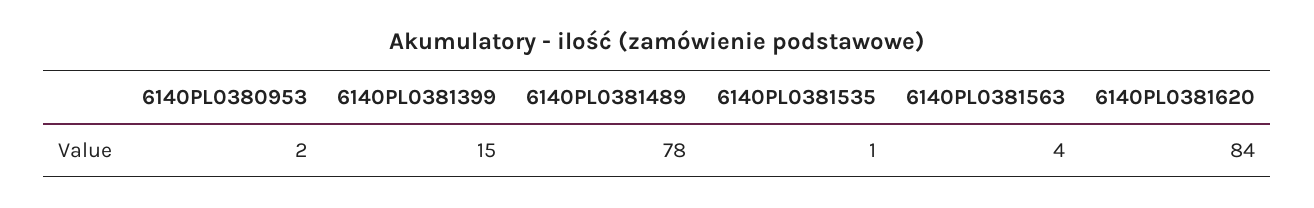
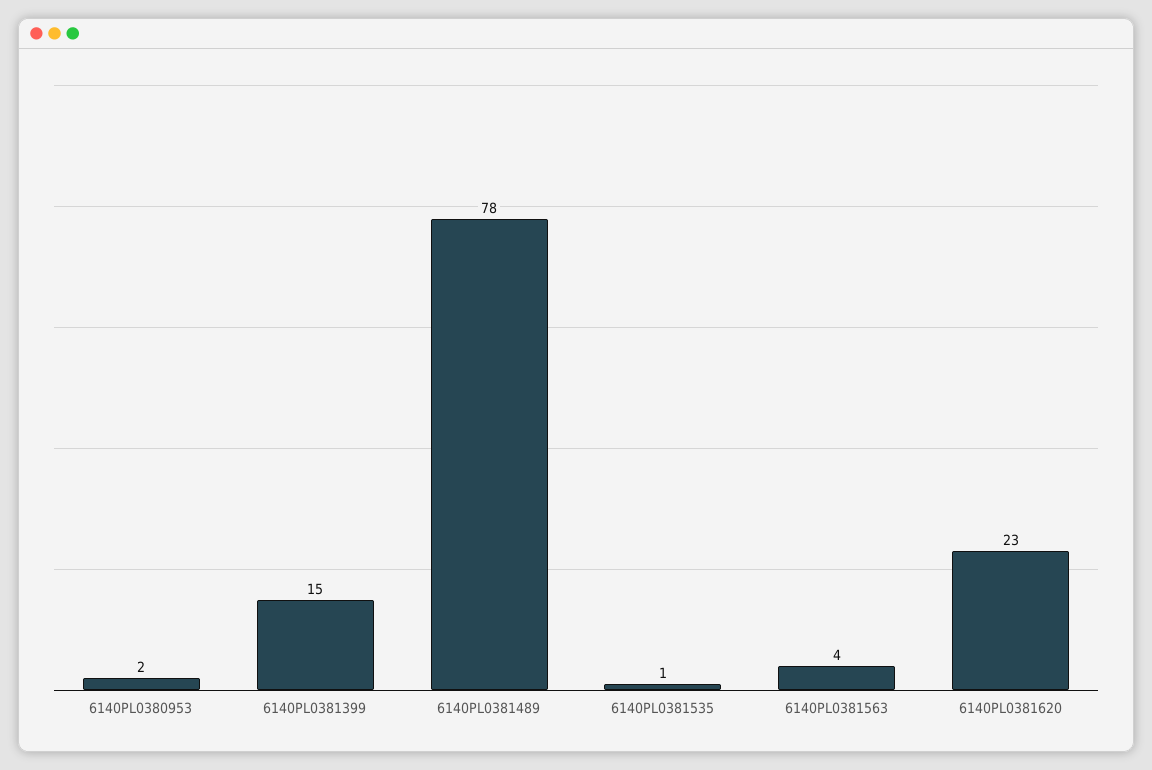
6140PL0381620: 84 -> 23

